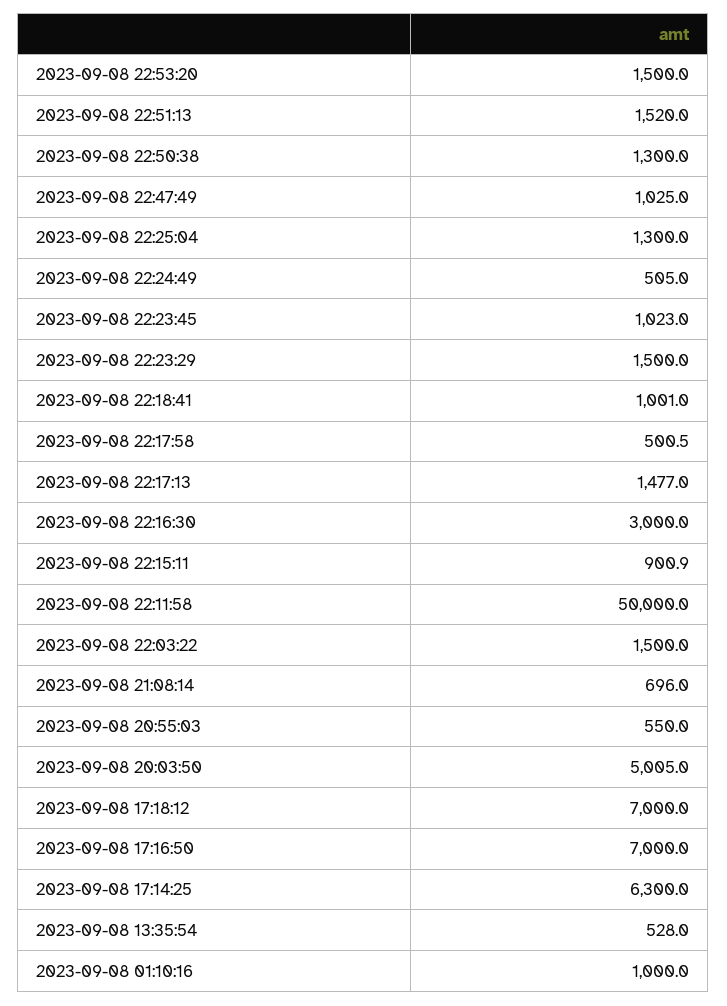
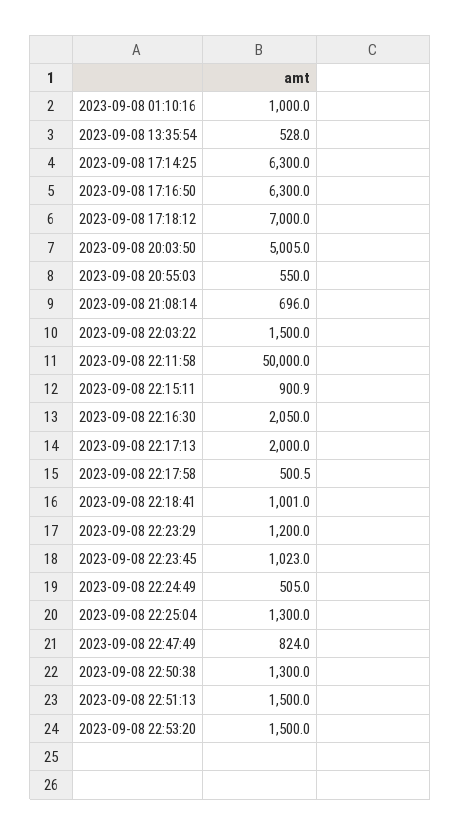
2023-09-08 22:51:13: 1520 -> 1500
2023-09-08 22:47:49: 1025 -> 824
2023-09-08 22:23:29: 1500 -> 1200
2023-09-08 22:17:13: 1477 -> 2000
2023-09-08 22:16:30: 3000 -> 2050
2023-09-08 17:16:50: 7000 -> 6300

